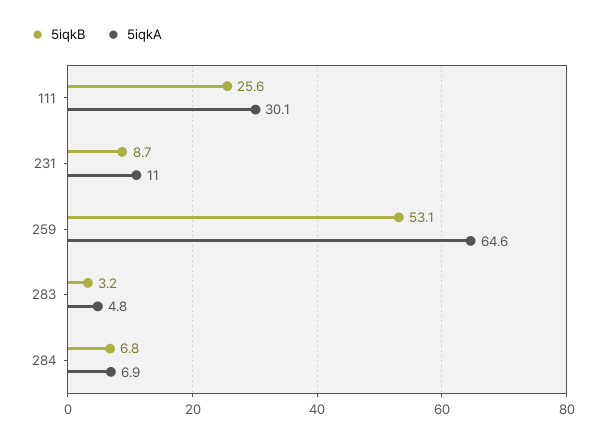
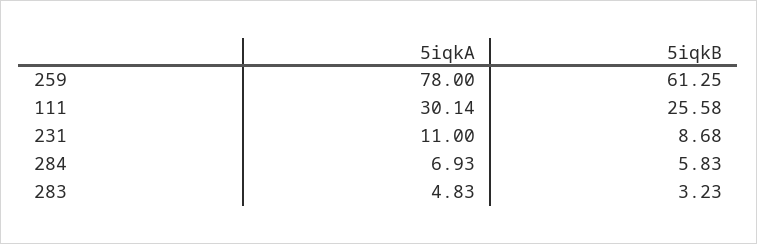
5iqkB, 259: 53.1 -> 61.25
5iqkA, 259: 64.6 -> 78
5iqkB, 284: 6.8 -> 5.83

